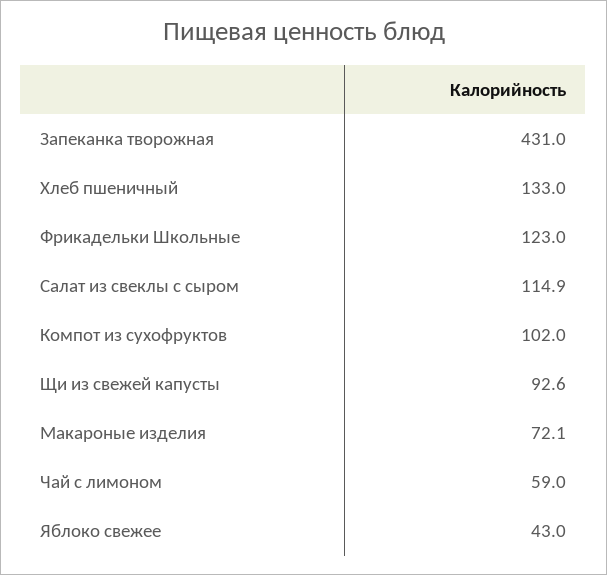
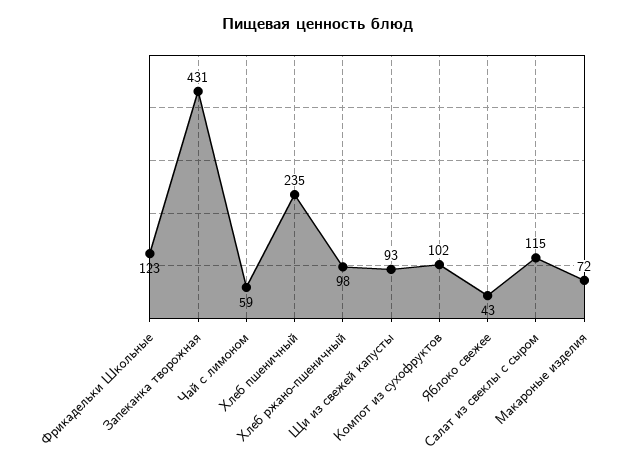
Хлеб пшеничный: 133 -> 235
Хлеб ржано-пшеничный: none -> 98

